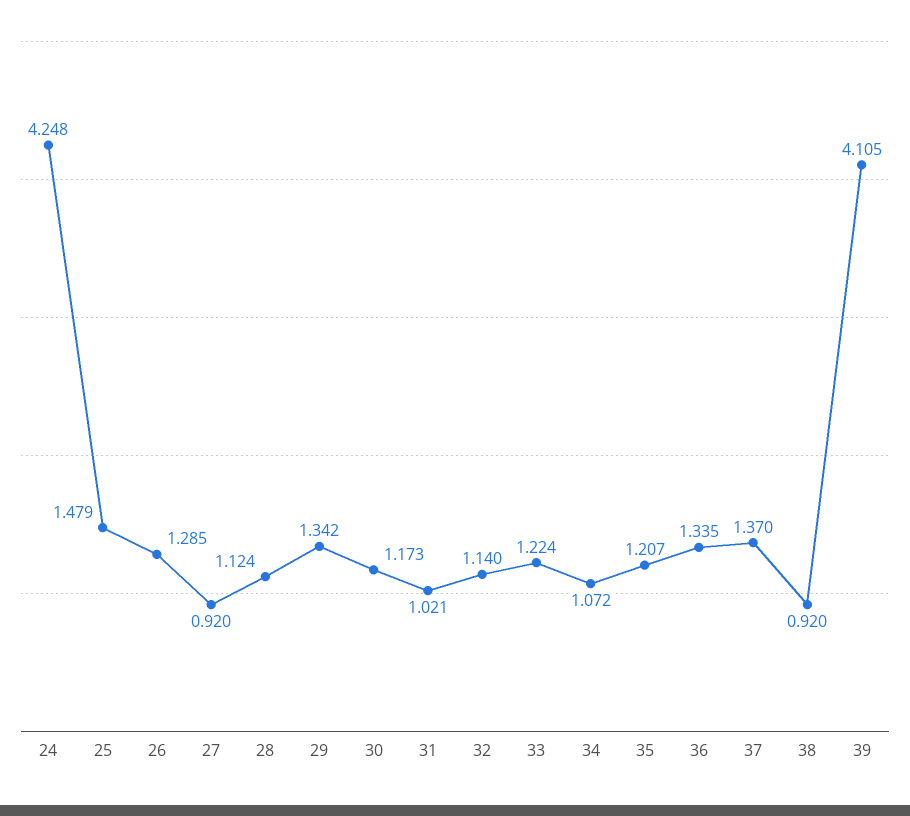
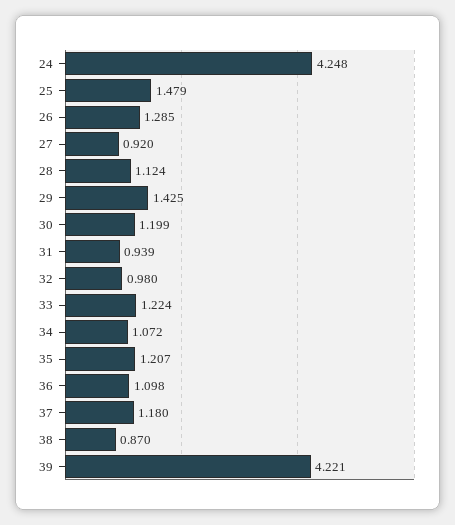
29: 1.342 -> 1.425
30: 1.173 -> 1.199
31: 1.021 -> 0.939
32: 1.14 -> 0.98
36: 1.335 -> 1.098
37: 1.37 -> 1.18
38: 0.92 -> 0.87
39: 4.105 -> 4.221

